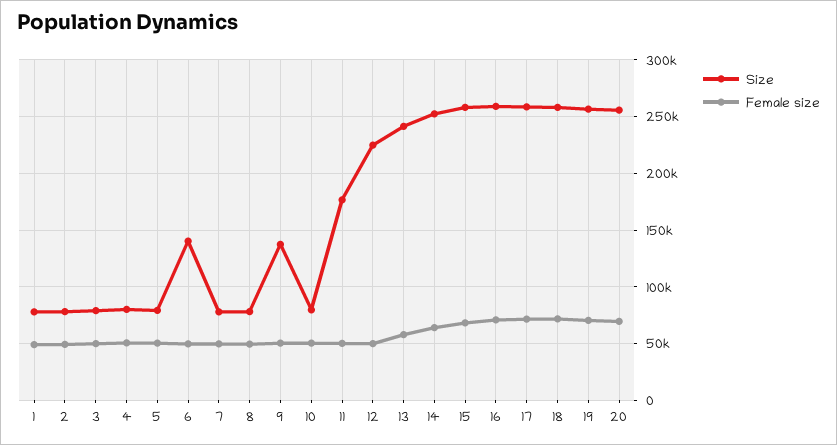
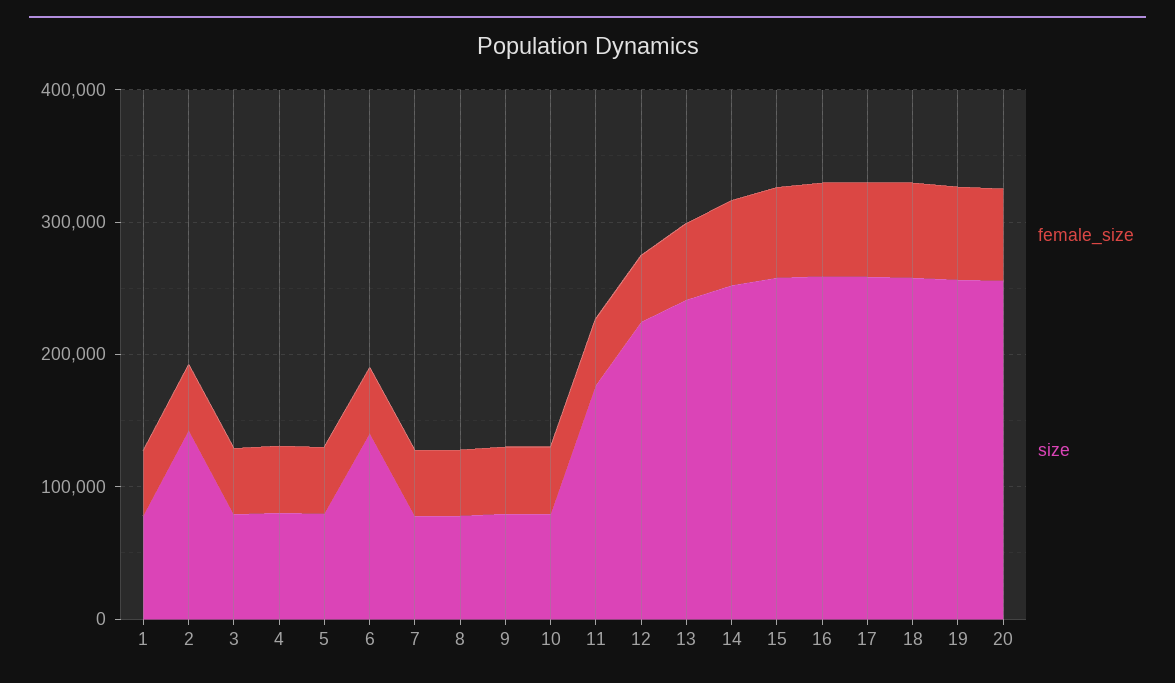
Size, 2: 80000 -> 140000
Size, 9: 140000 -> 80000

